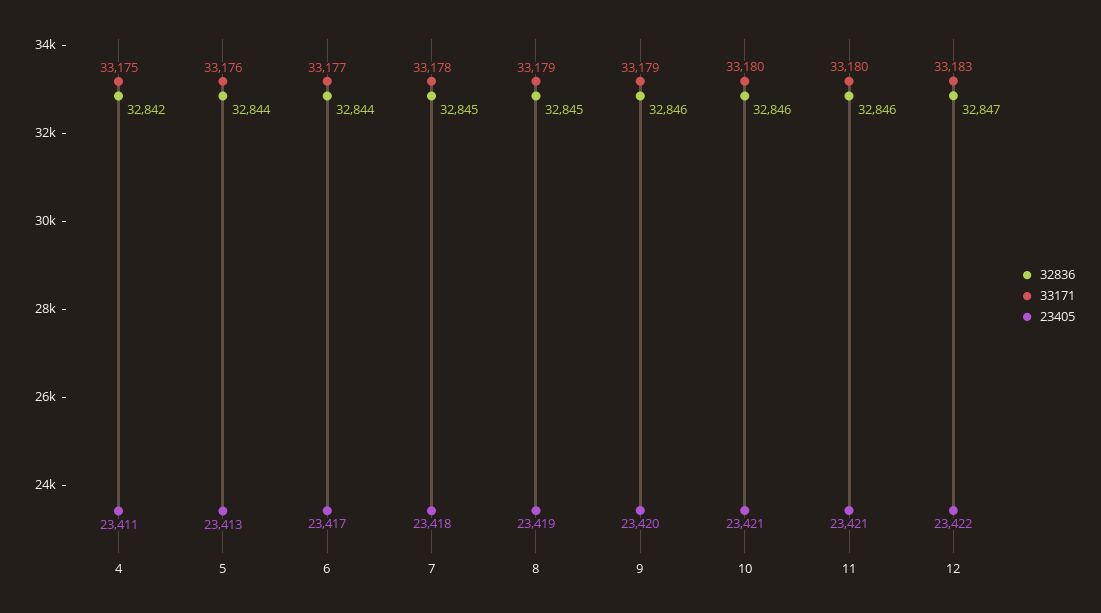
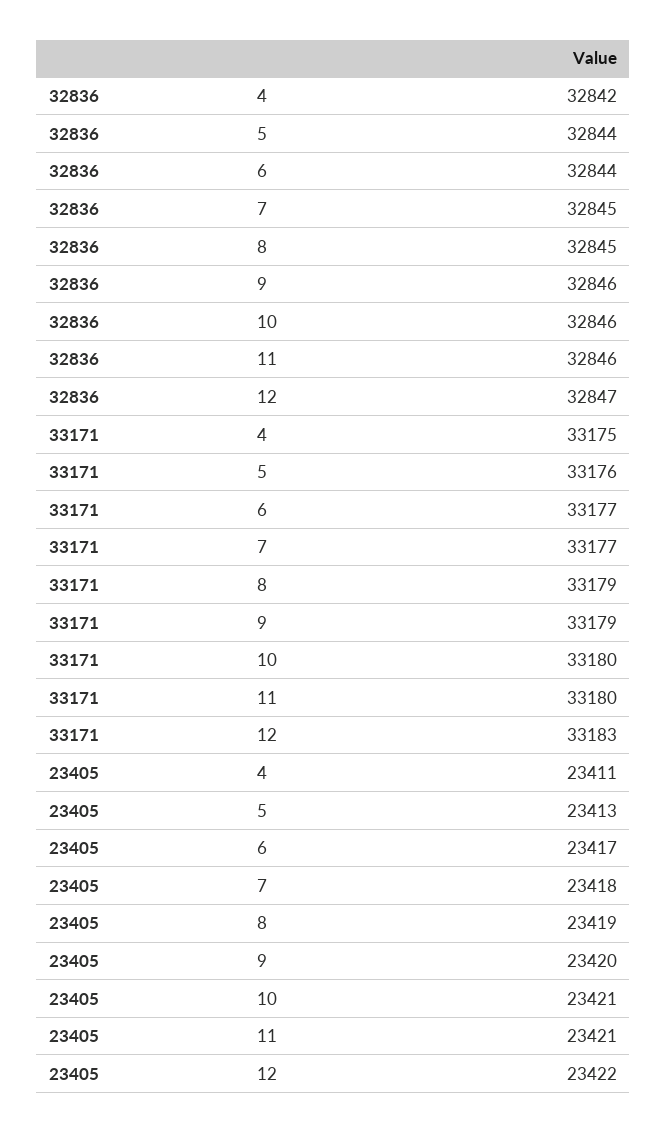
33171, 7: 33178 -> 33177

